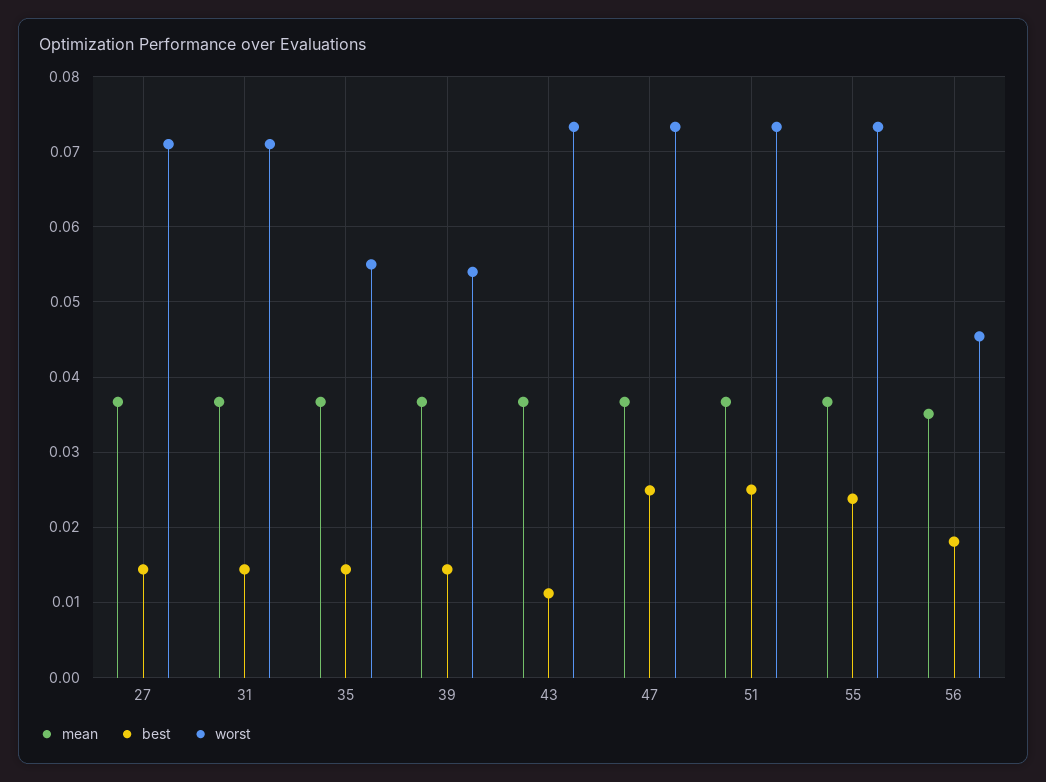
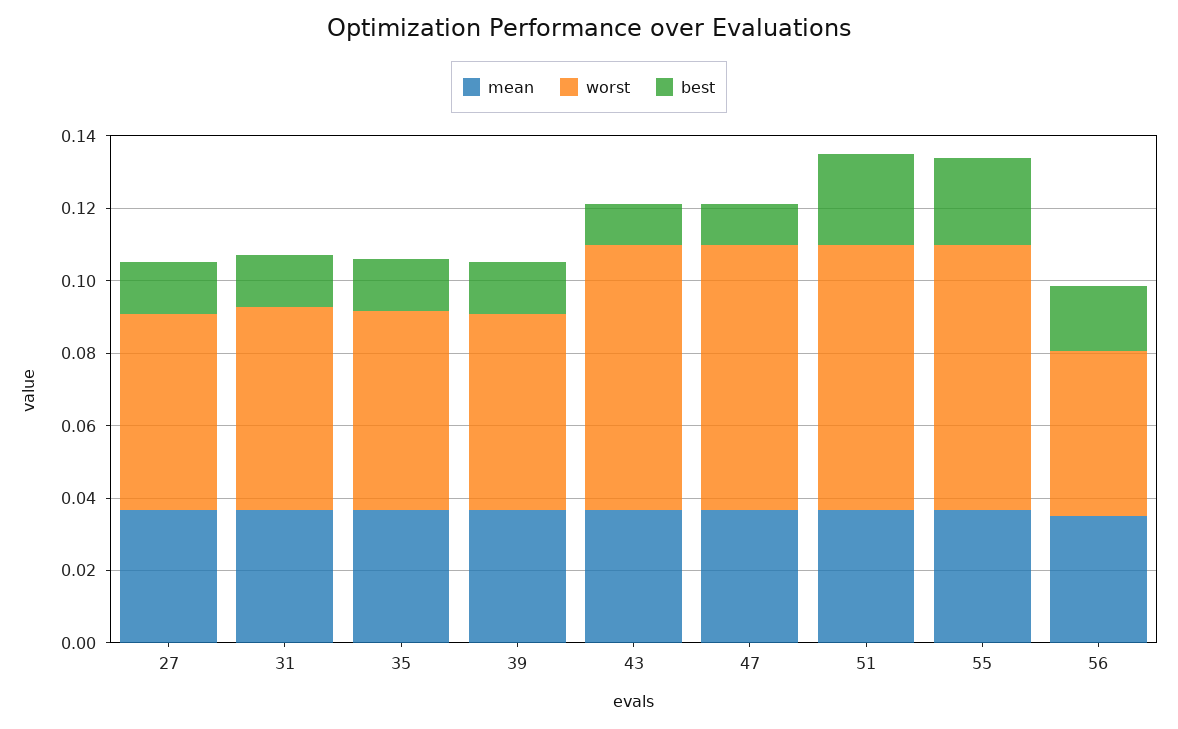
worst, 27: 0.071 -> 0.055
worst, 31: 0.071 -> 0.055
best, 47: 0.025 -> 0.01

